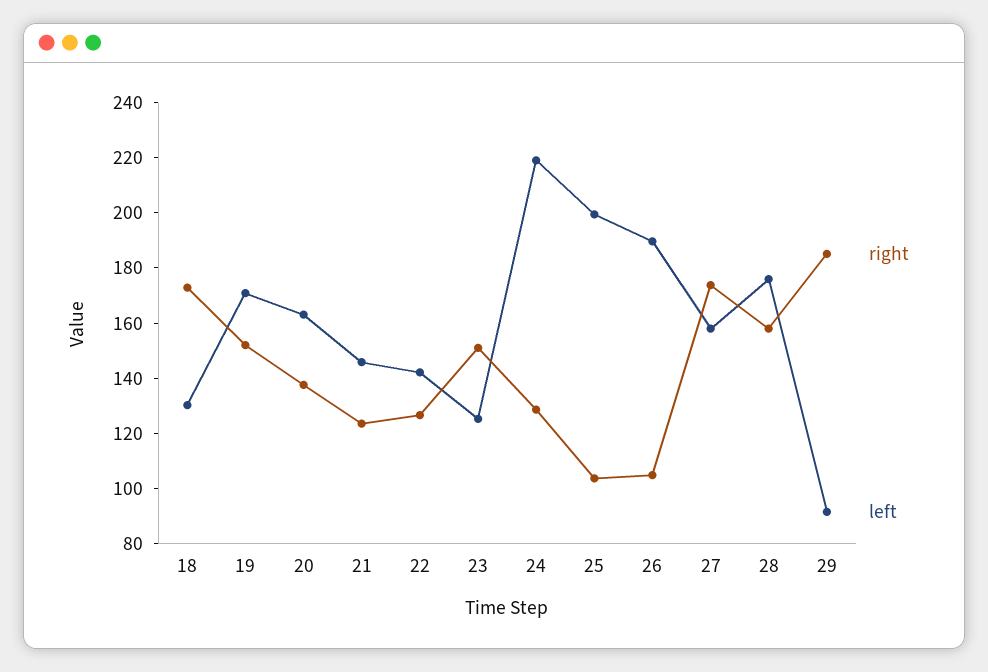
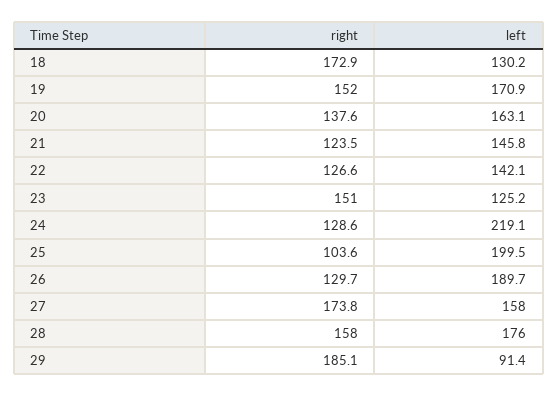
right, 26: 105 -> 129.7

